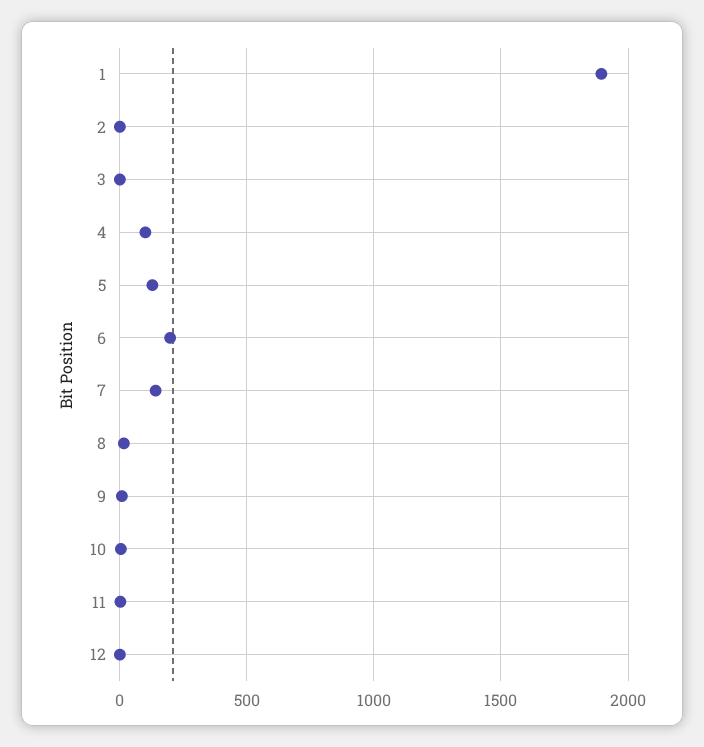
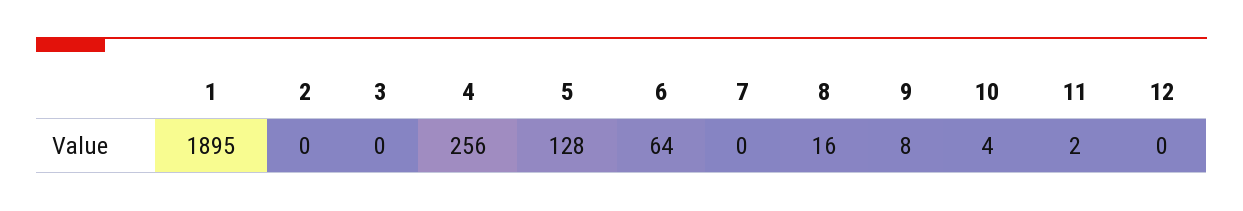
4: 100 -> 256
6: 200 -> 64
7: 150 -> 0

